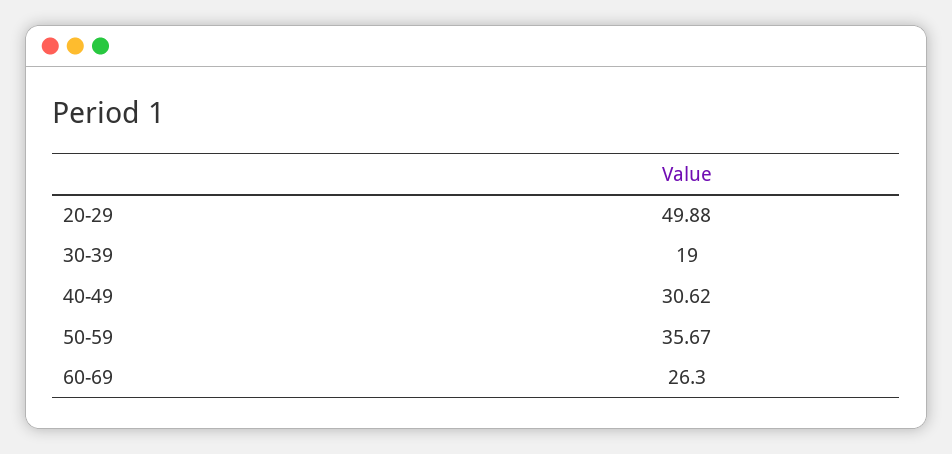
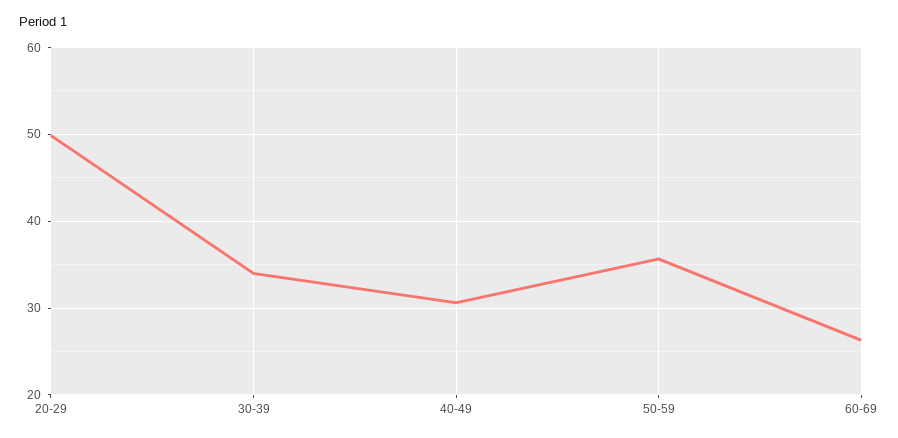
30-39: 19 -> 34

